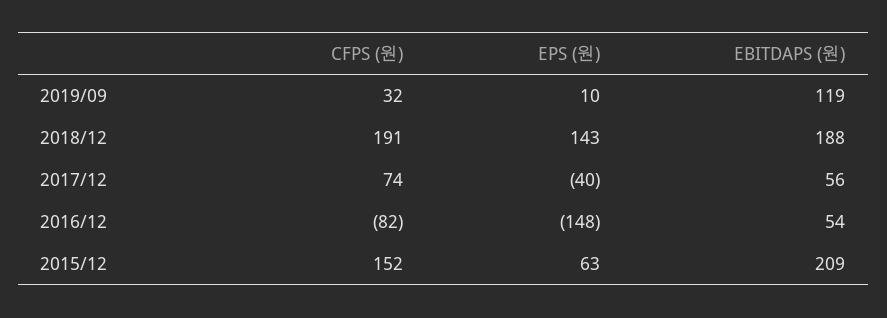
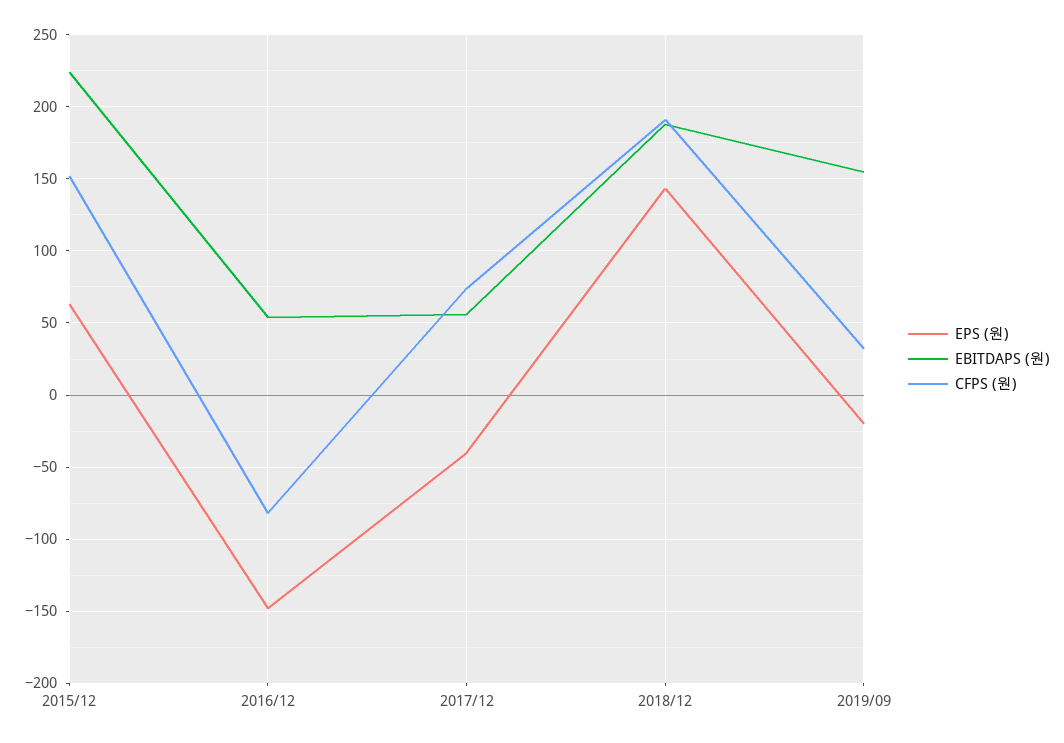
EPS (원), 2019/09: 10 -> -20
EBITDAPS (원), 2019/09: 119 -> 155
EBITDAPS (원), 2015/12: 209 -> 225

